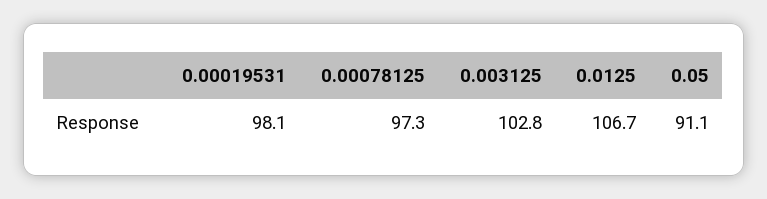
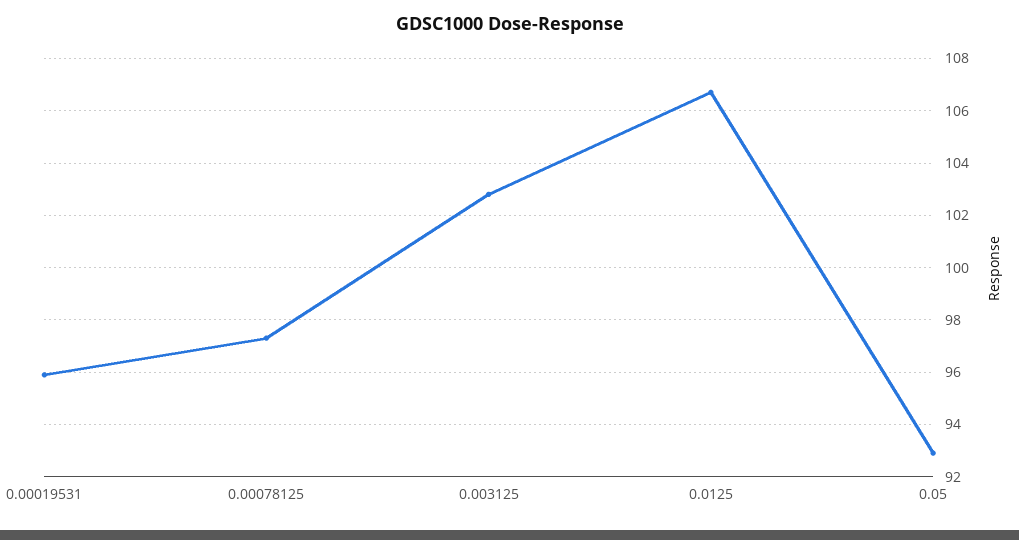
0.00019531: 98.1 -> 96
0.05: 91.1 -> 93

